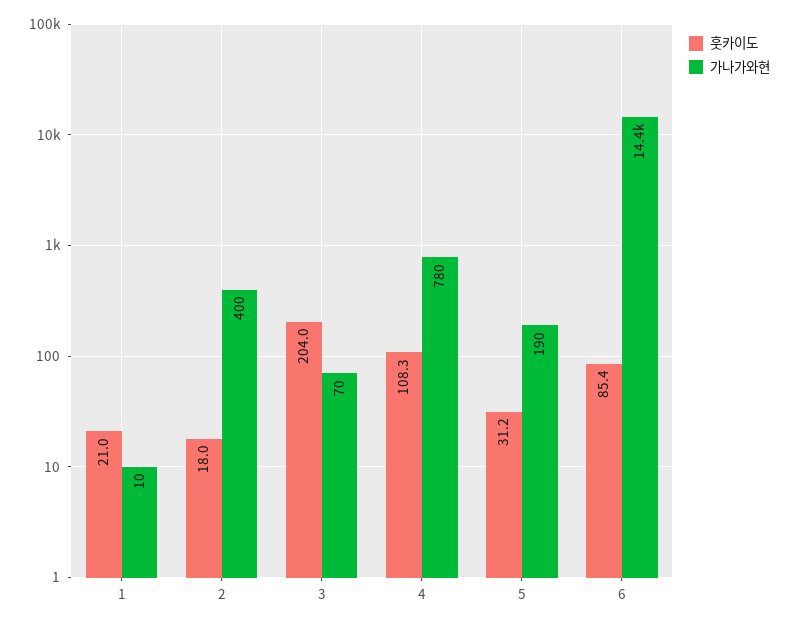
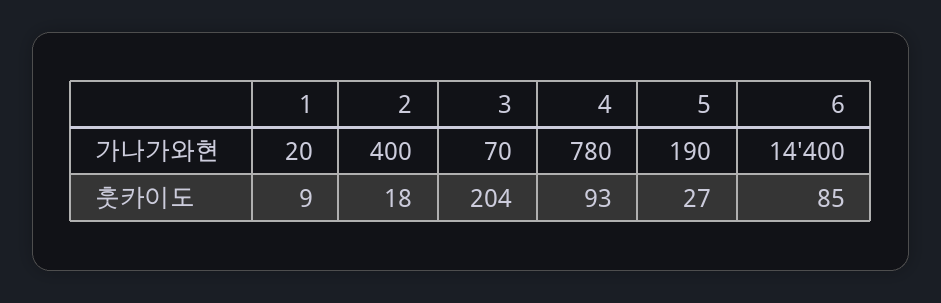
훗카이도, 1: 21 -> 9
가나가와현, 1: 10 -> 20
훗카이도, 4: 108.3 -> 93
훗카이도, 5: 31.2 -> 27

